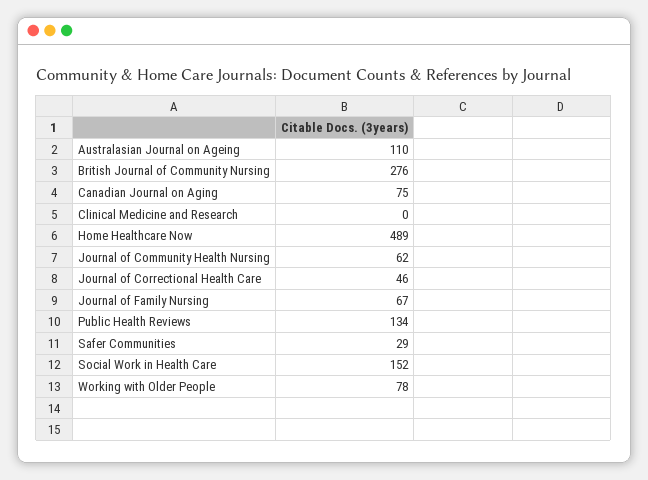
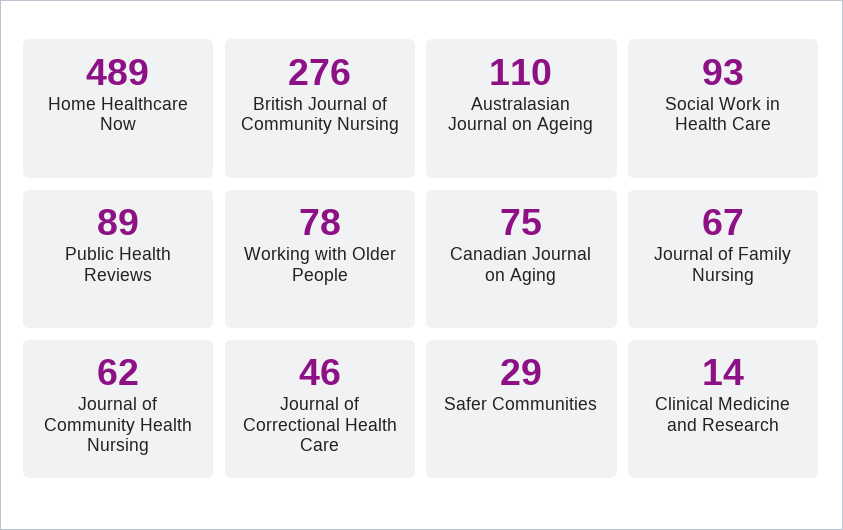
Clinical Medicine and Research: 0 -> 14
Public Health Reviews: 134 -> 89
Social Work in Health Care: 152 -> 93

